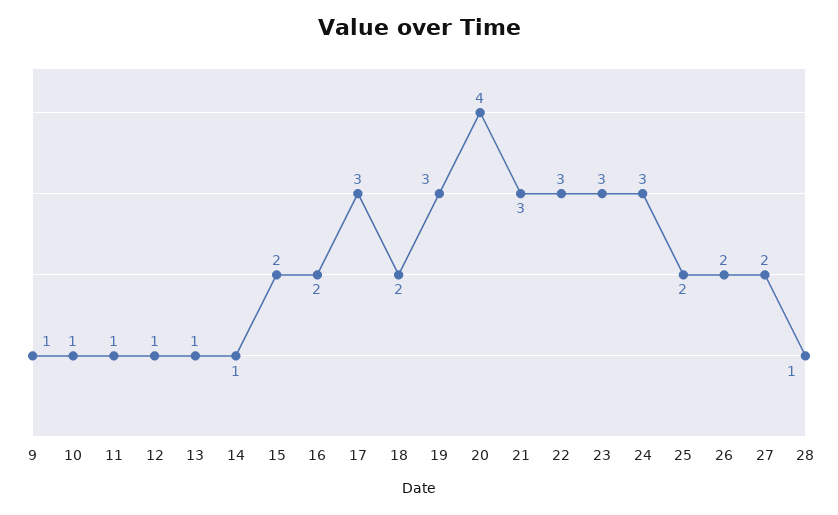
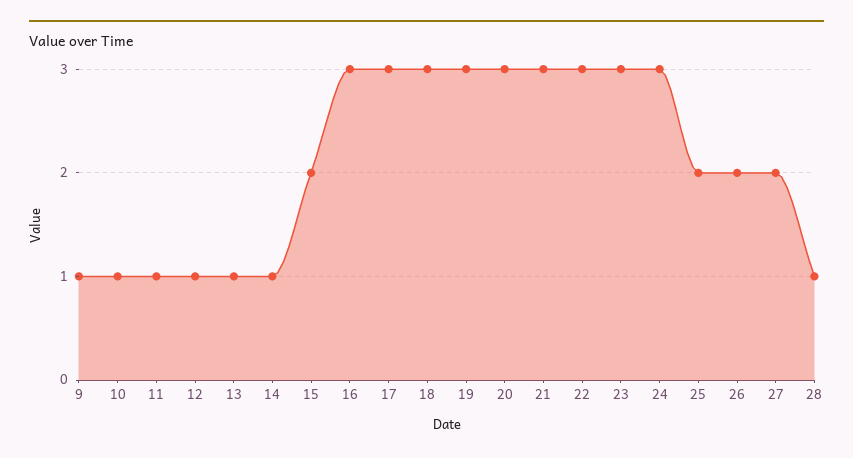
16: 2 -> 3
18: 2 -> 3
20: 4 -> 3

